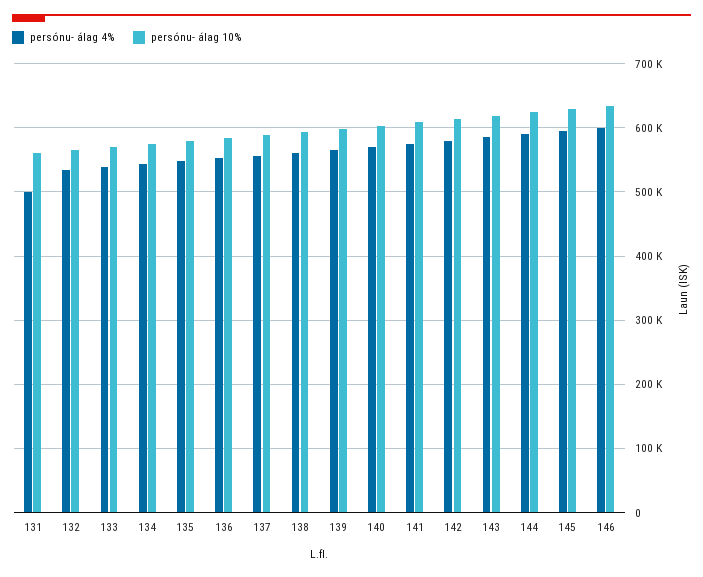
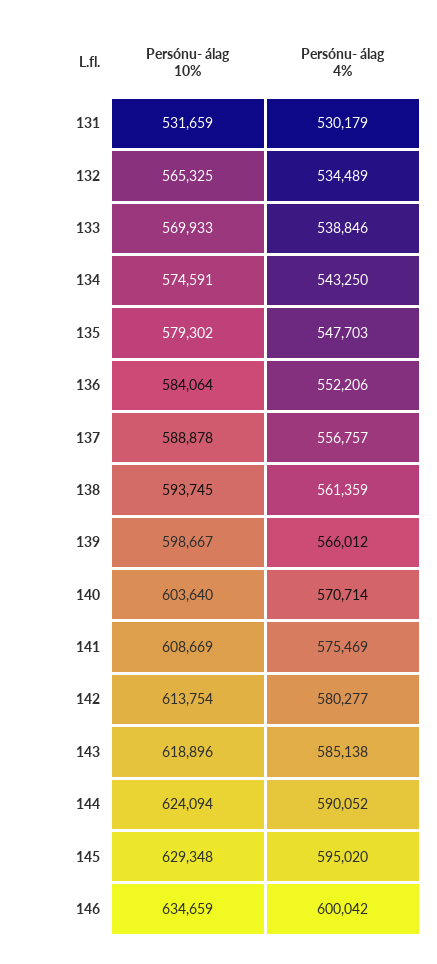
persónu- álag 4%, 131: 500000 -> 530179
persónu- álag 10%, 131: 560000 -> 531659

